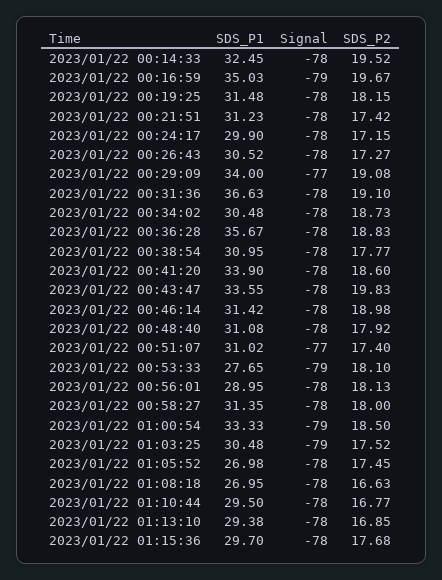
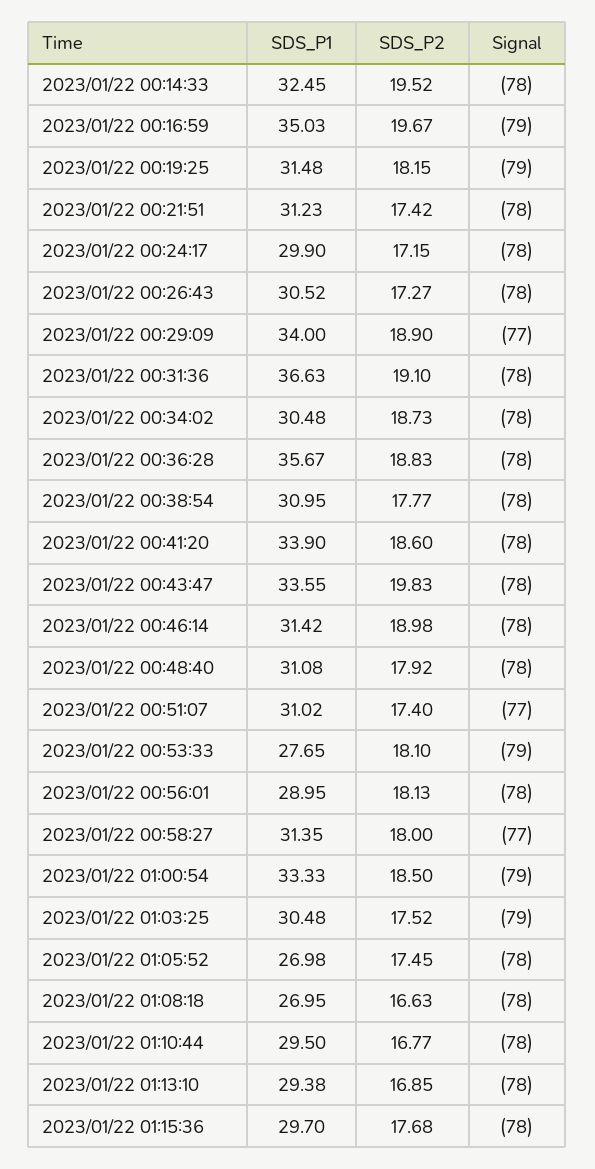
Signal, 2023/01/22 00:19:25: -78 -> -79
SDS_P2, 2023/01/22 00:29:09: 19.08 -> 18.9
Signal, 2023/01/22 00:58:27: -78 -> -77

